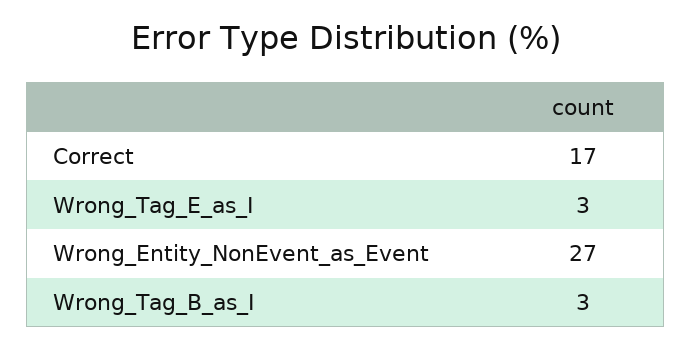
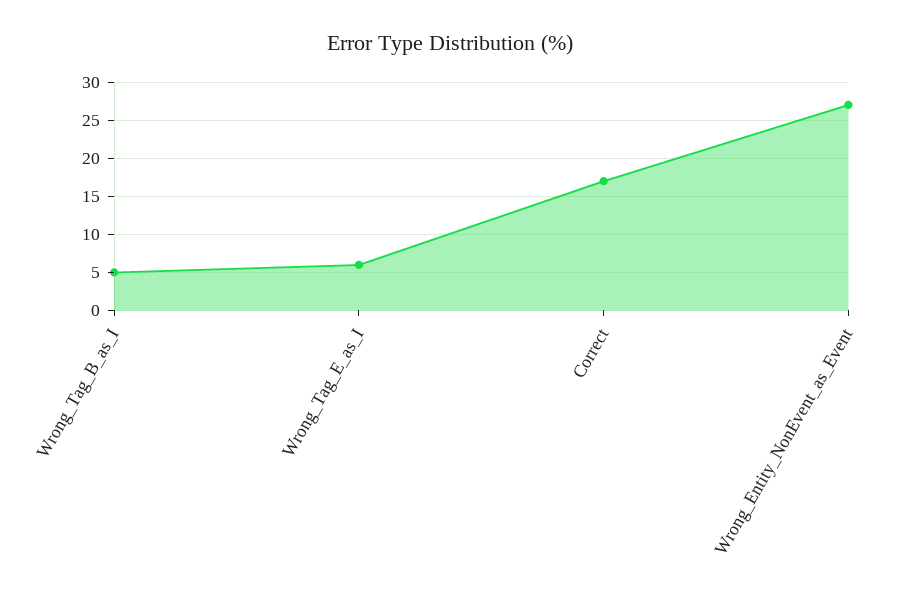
Wrong_Tag_E_as_I: 3 -> 6
Wrong_Tag_B_as_I: 3 -> 5

